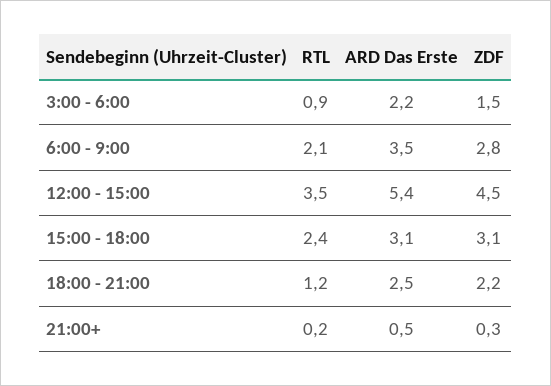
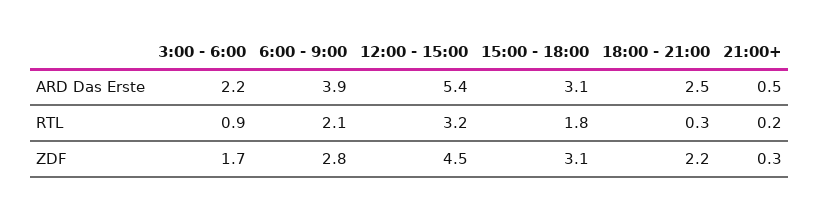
ZDF, 3:00 - 6:00: 1.5 -> 1.7
ARD Das Erste, 6:00 - 9:00: 3.5 -> 3.9
RTL, 12:00 - 15:00: 3.5 -> 3.2
RTL, 15:00 - 18:00: 2.4 -> 1.8
RTL, 18:00 - 21:00: 1.2 -> 0.3

